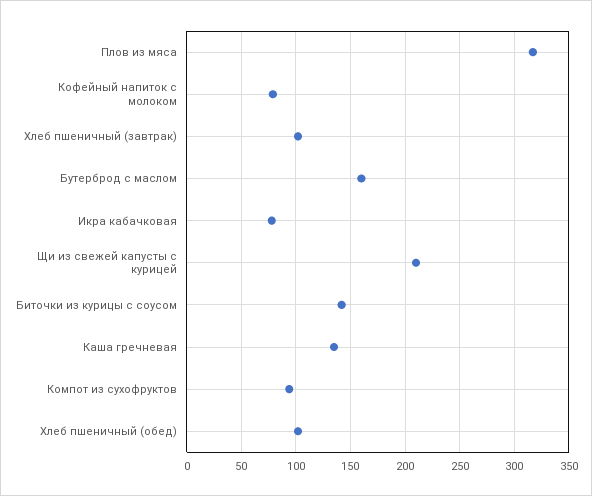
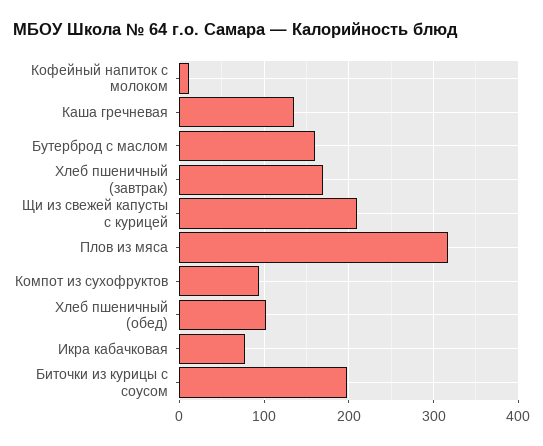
Кофейный напиток с молоком: 80 -> 10
Хлеб пшеничный (завтрак): 100 -> 170
Биточки из курицы с соусом: 140 -> 200

